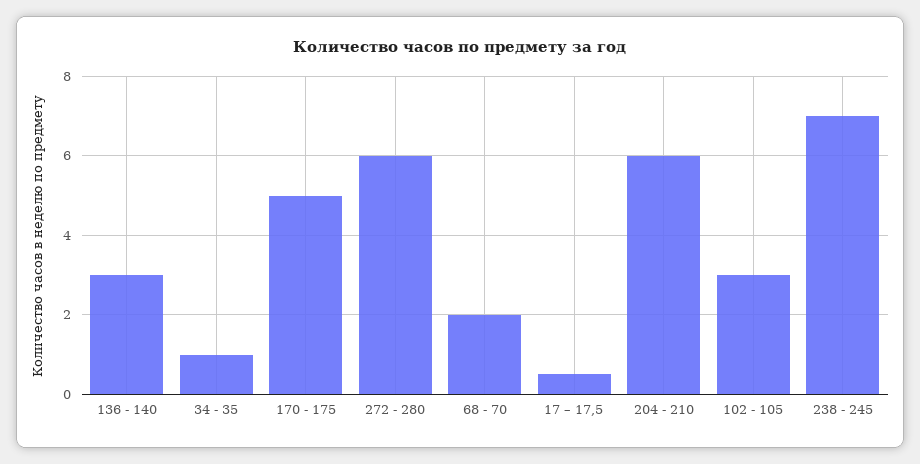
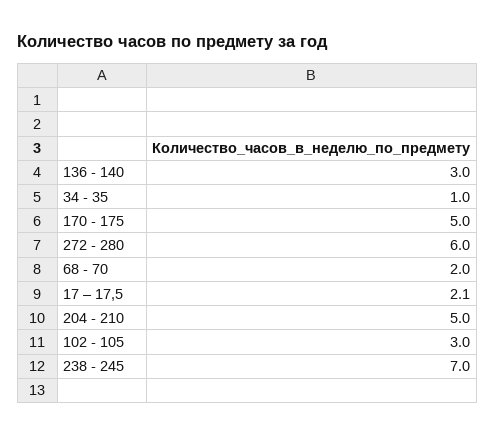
17 – 17,5: 0.5 -> 2.1
204 - 210: 6 -> 5

